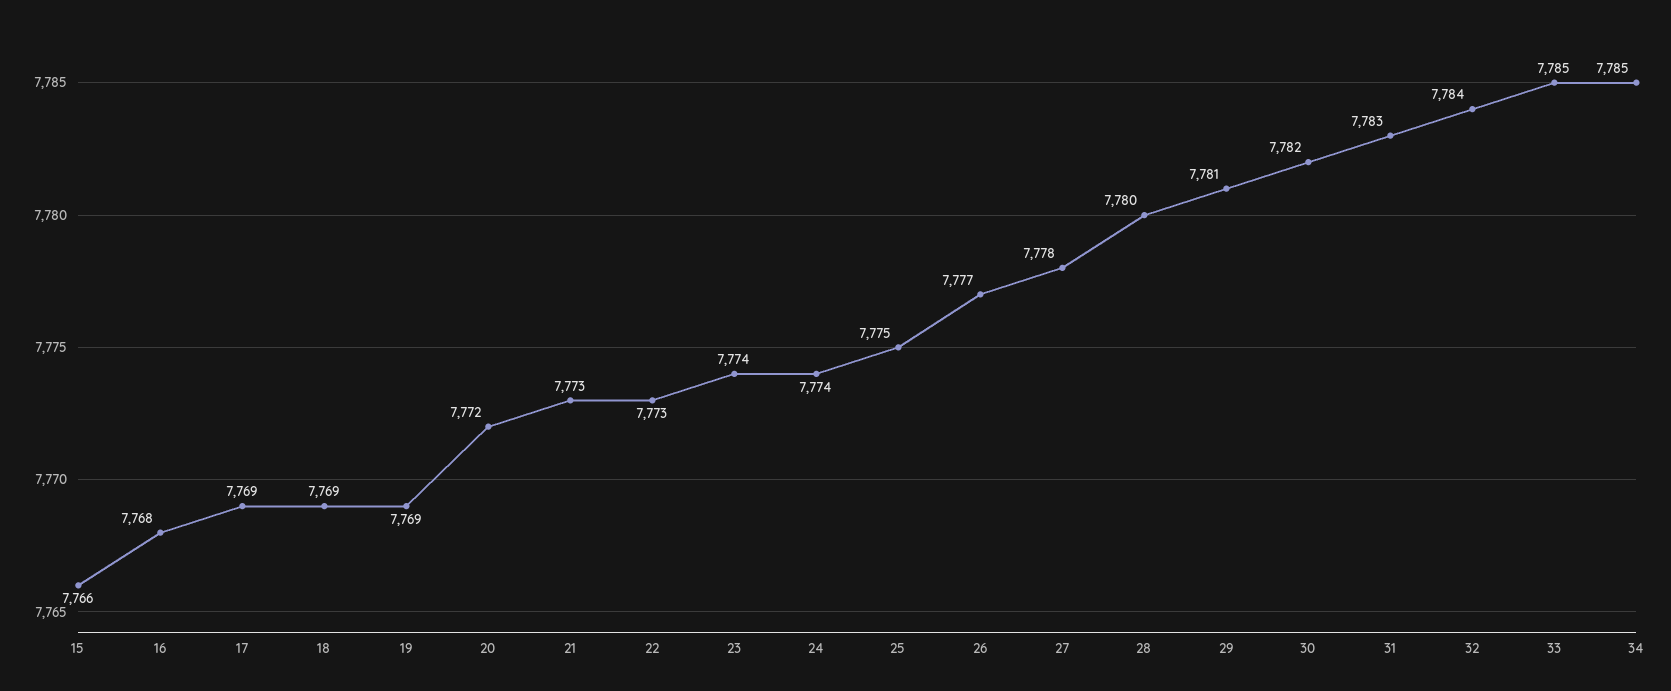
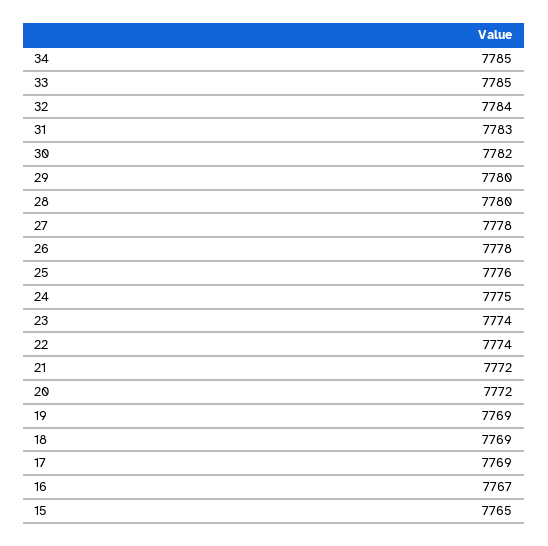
15: 7766 -> 7765
16: 7768 -> 7767
21: 7773 -> 7772
22: 7773 -> 7774
24: 7774 -> 7775
25: 7775 -> 7776
26: 7777 -> 7778
29: 7781 -> 7780

